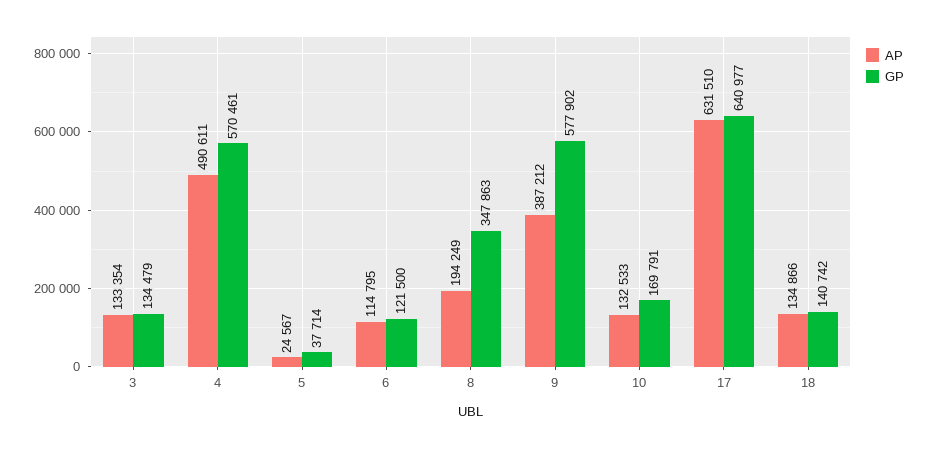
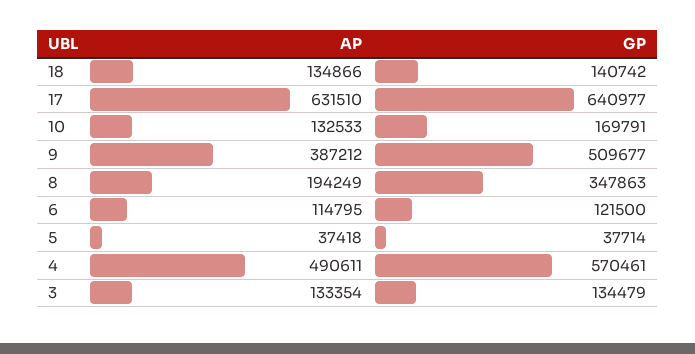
AP, 5: 24567 -> 37418
GP, 9: 577902 -> 509677

